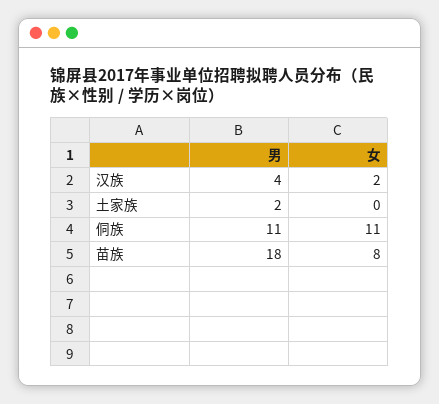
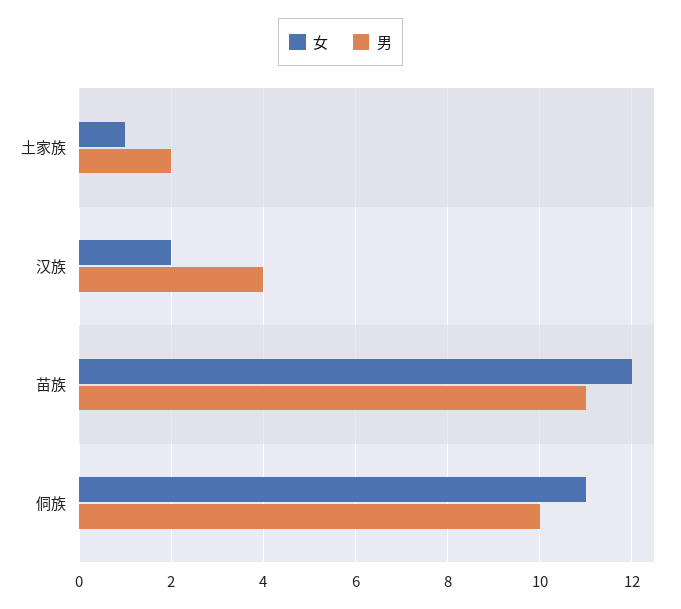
女, 土家族: 0 -> 1
男, 侗族: 11 -> 10
男, 苗族: 18 -> 11
女, 苗族: 8 -> 12

